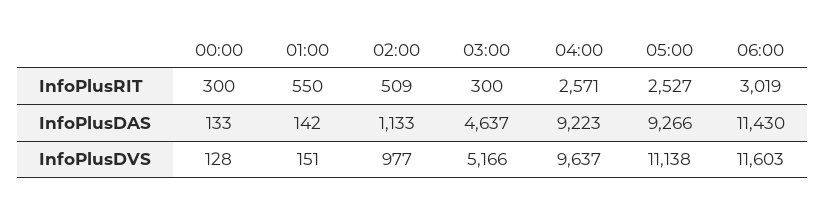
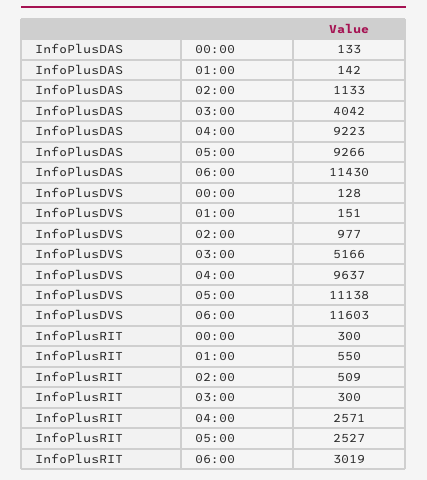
03:00, InfoPlusDAS: 4637 -> 4042

